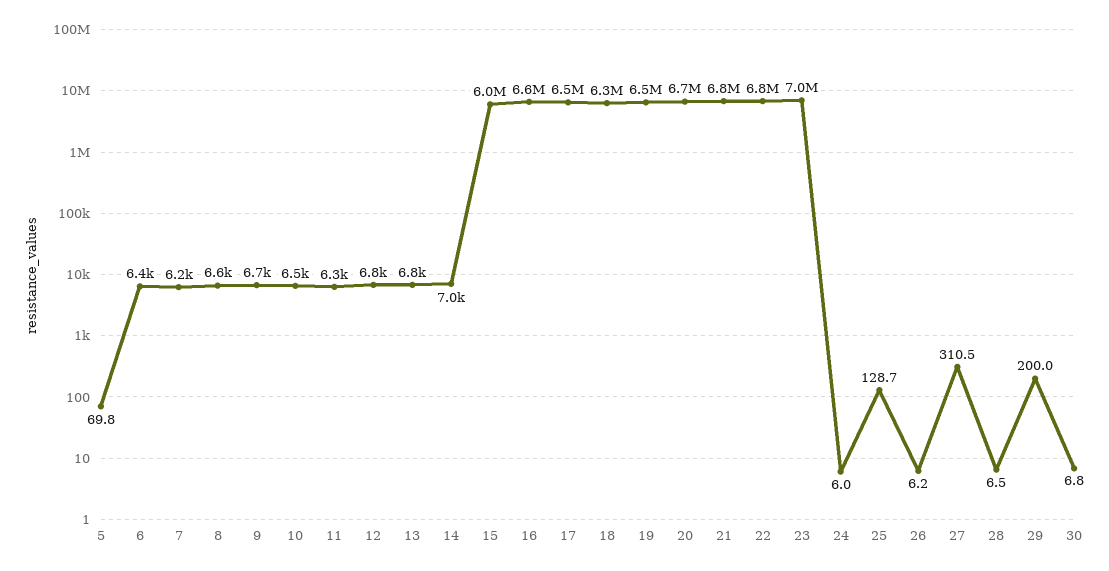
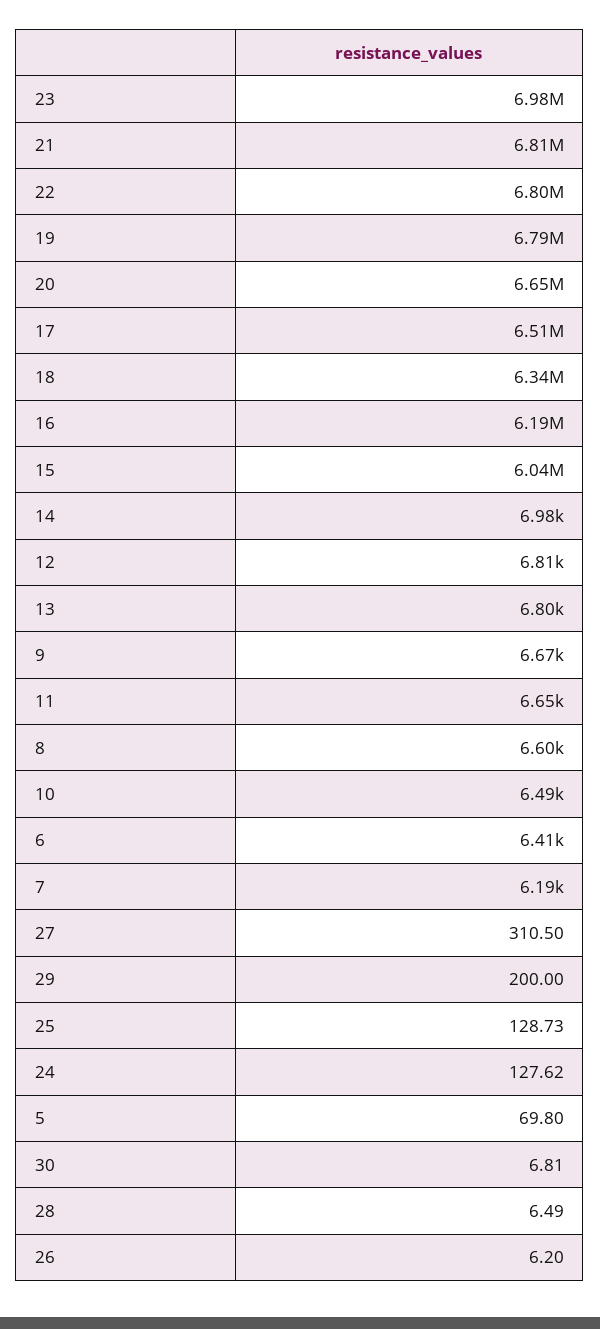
11: 6300 -> 6650
16: 6600000 -> 6190000
19: 6500000 -> 6790000
24: 6 -> 127.62

